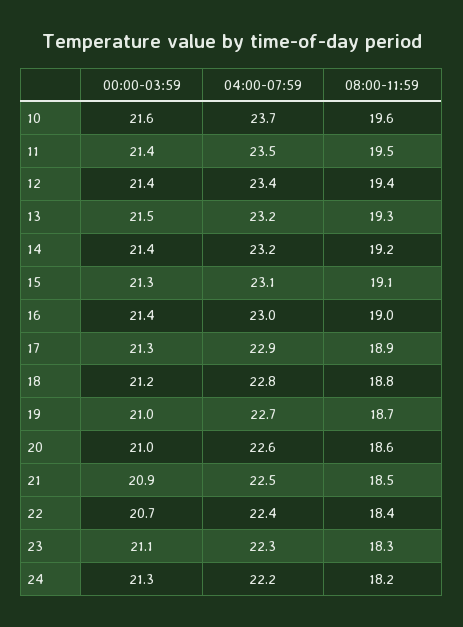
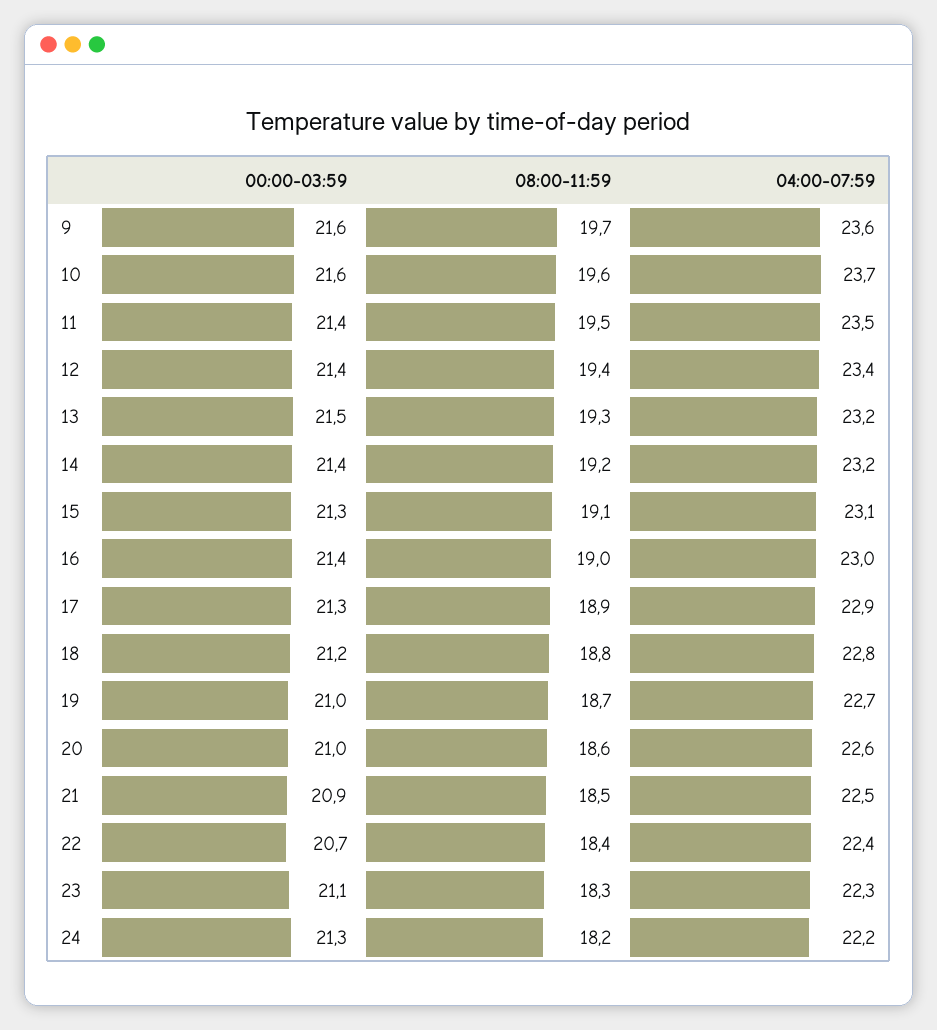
00:00-03:59, 9: none -> 21.6
08:00-11:59, 9: none -> 19.7
04:00-07:59, 9: none -> 23.6

